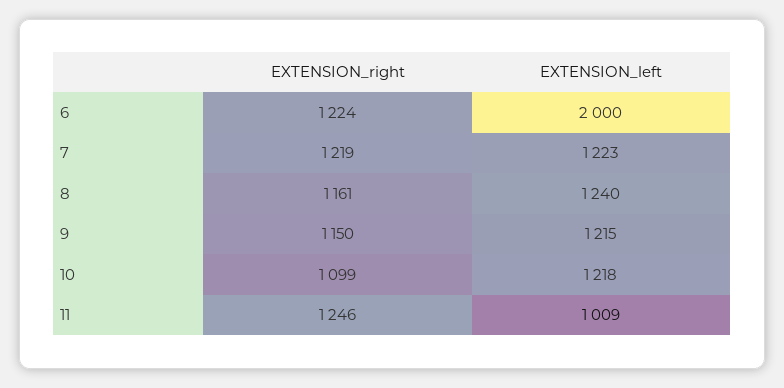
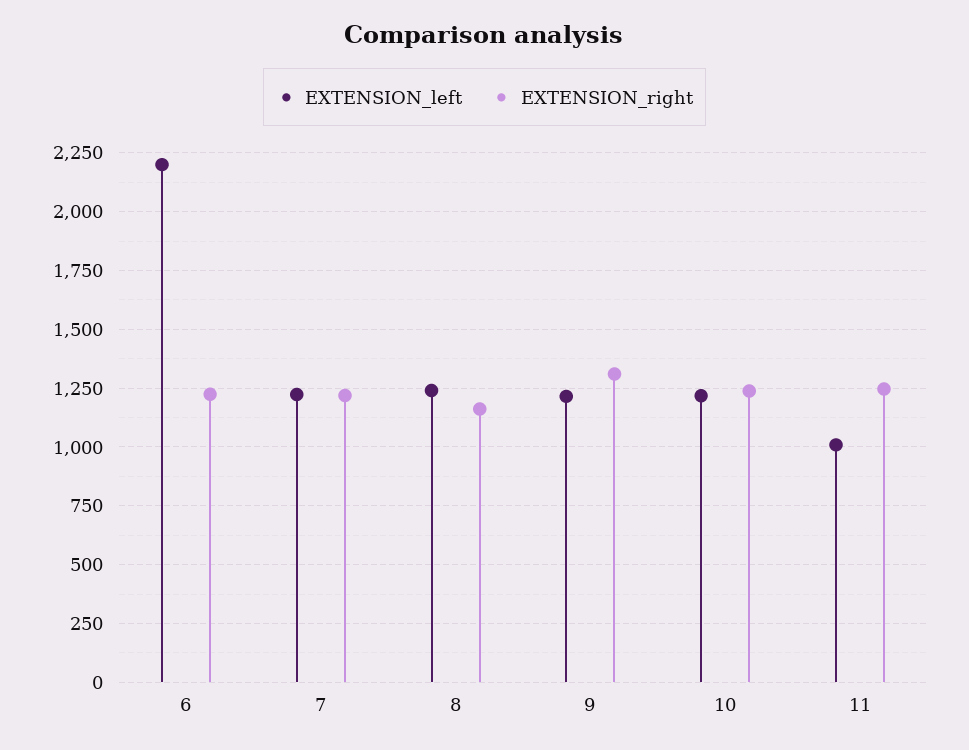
EXTENSION_left, 6: 2000 -> 2200
EXTENSION_right, 9: 1150 -> 1300
EXTENSION_right, 10: 1099 -> 1250

